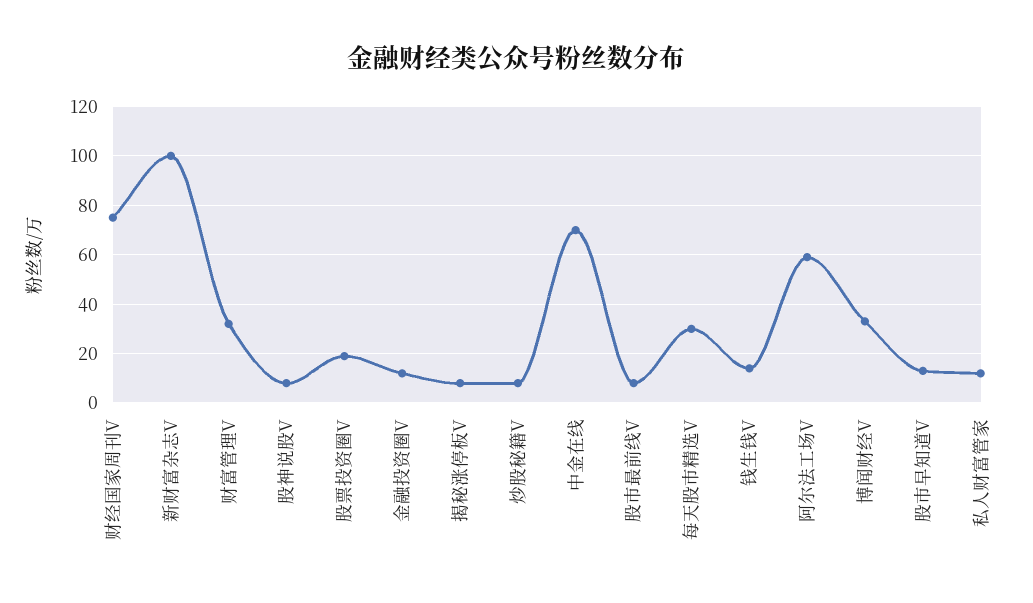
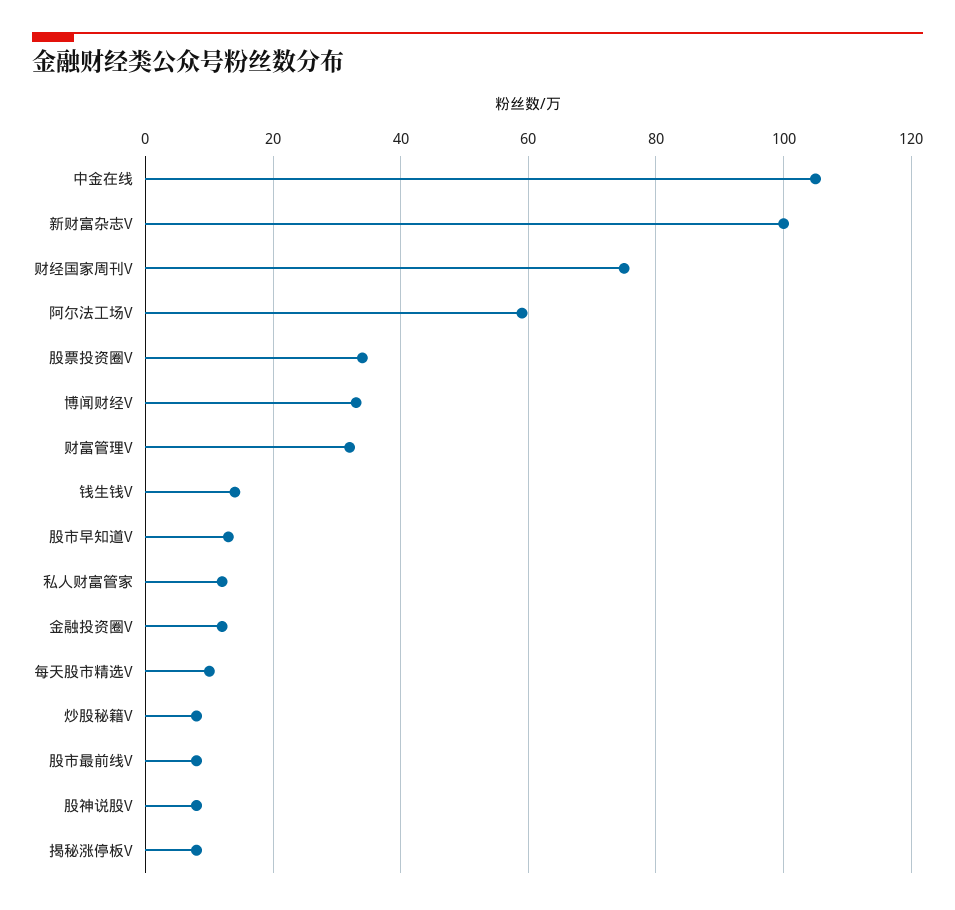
股票投资圈V: 20 -> 35
中金在线: 70 -> 105
每天股市精选V: 30 -> 10

